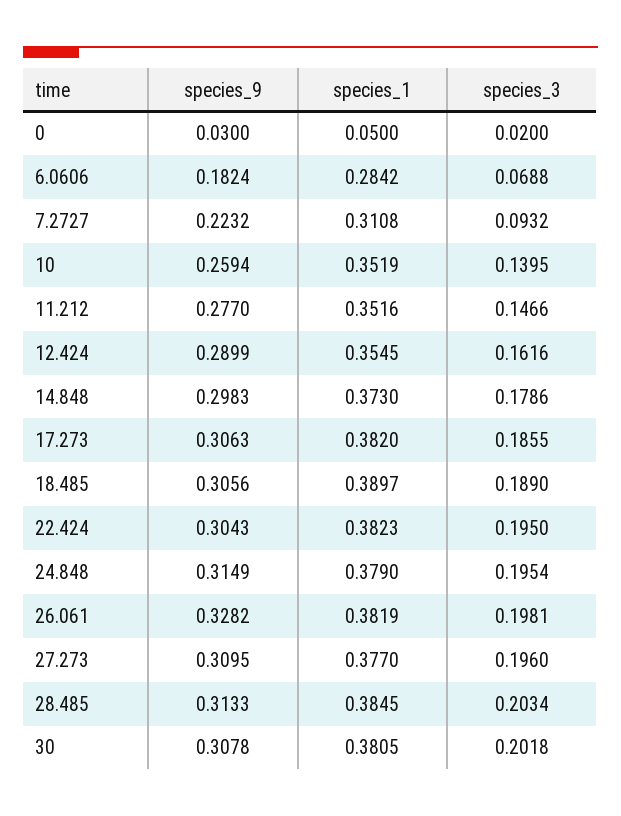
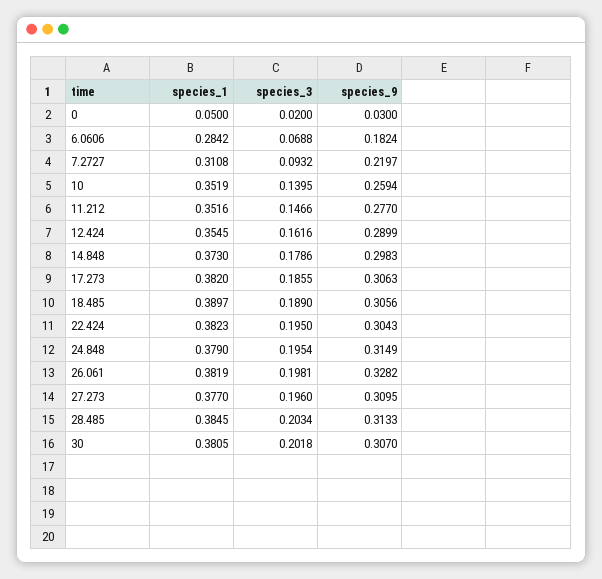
species_9, 7.2727: 0.2232 -> 0.2197
species_9, 30: 0.3078 -> 0.307

